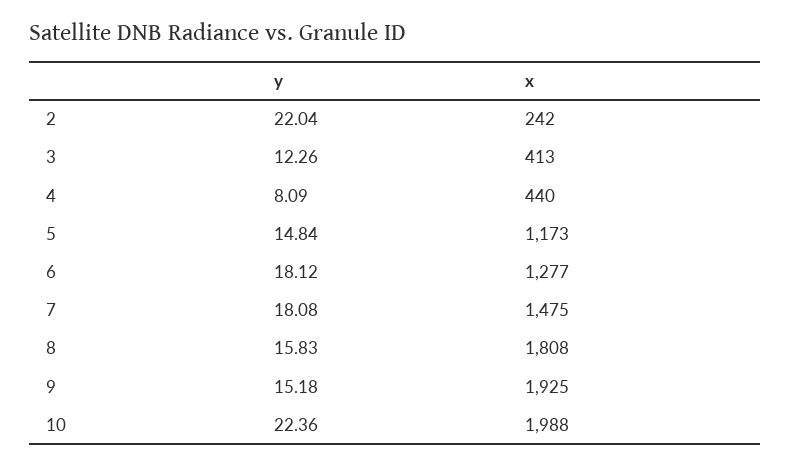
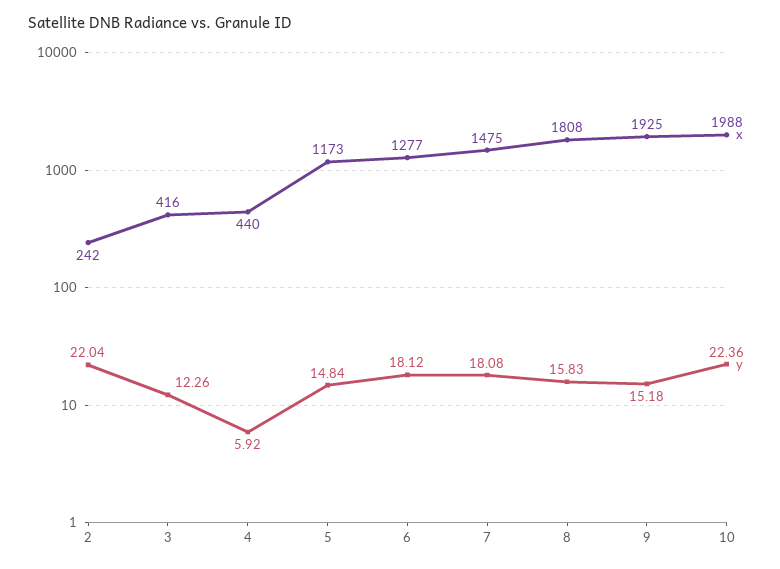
x, 3: 413 -> 416
y, 4: 8.09 -> 5.92

